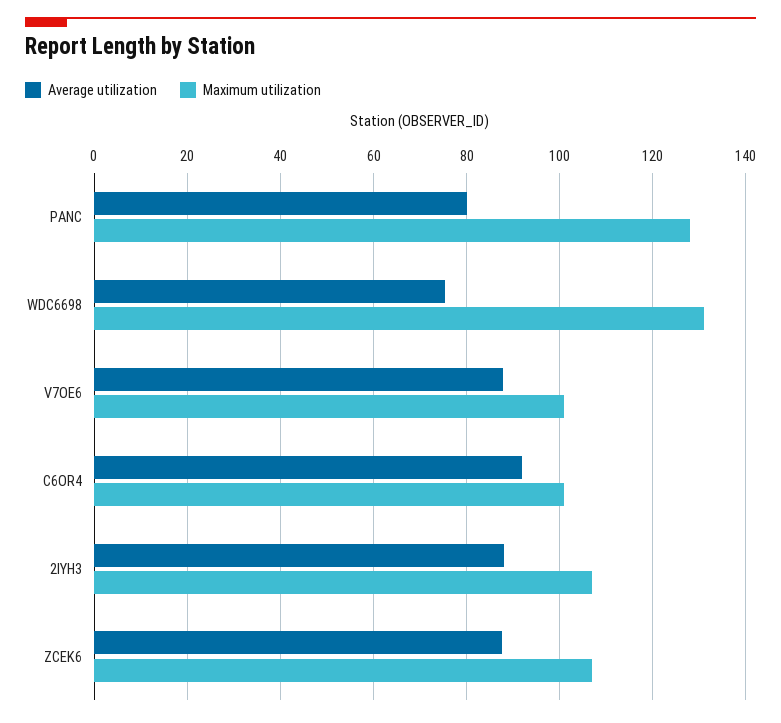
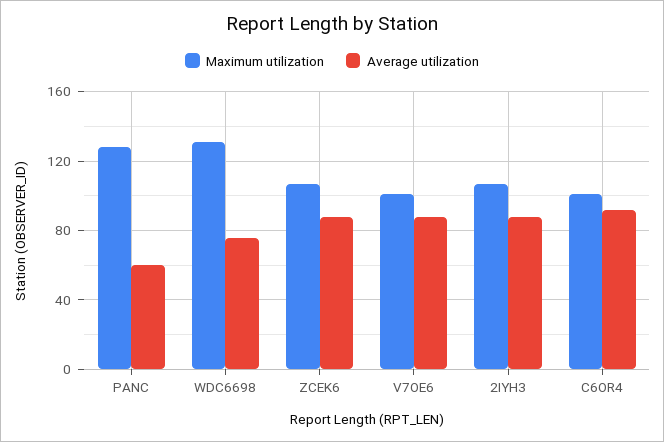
Average utilization, PANC: 80 -> 60

